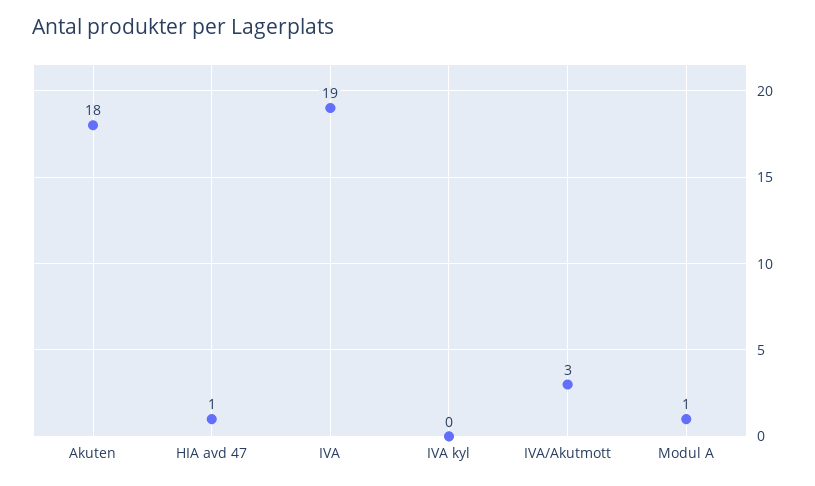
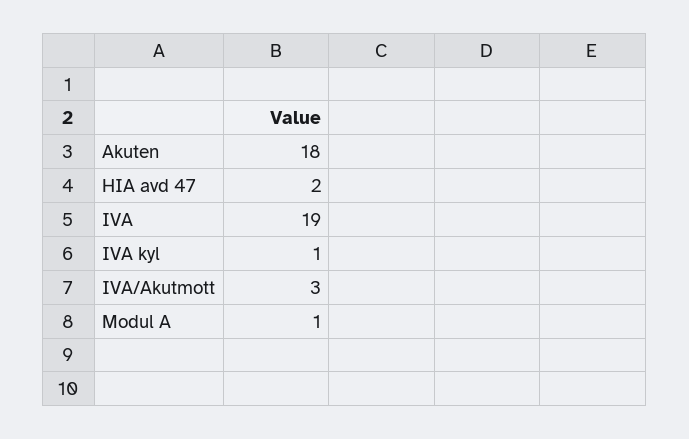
HIA avd 47: 1 -> 2
IVA kyl: 0 -> 1

